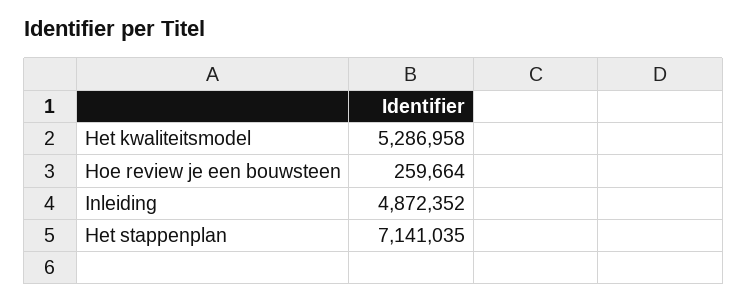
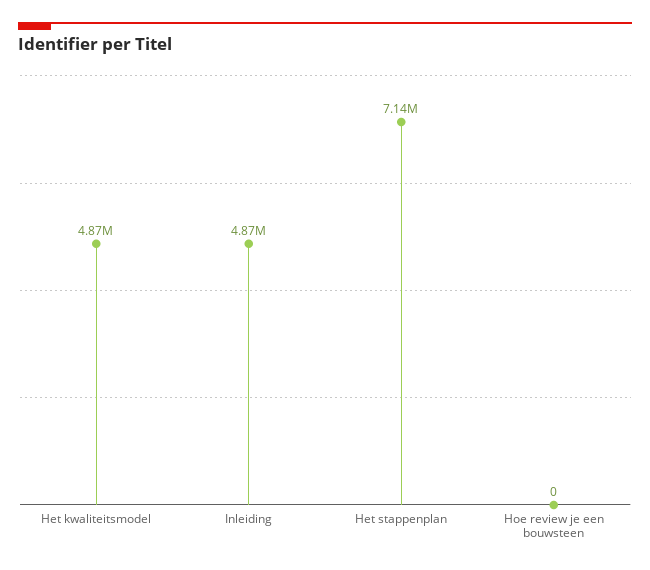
Het kwaliteitsmodel: 5286958 -> 4870000
Hoe review je een bouwsteen: 259664 -> 0

